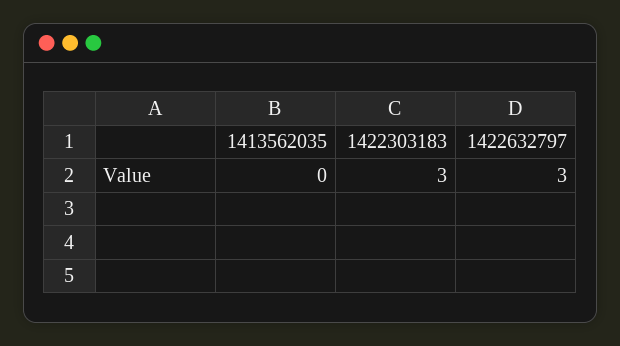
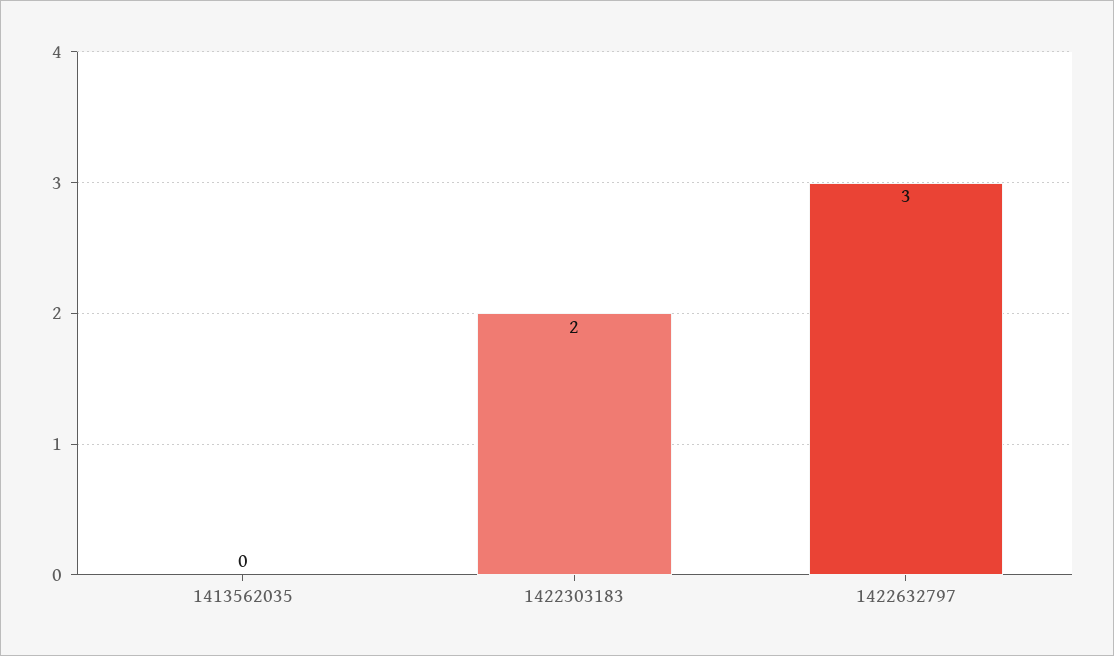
1422303183: 3 -> 2

